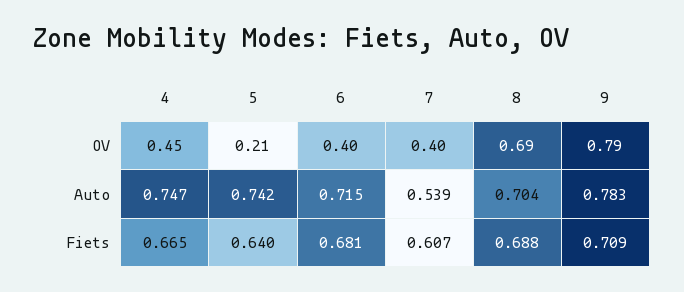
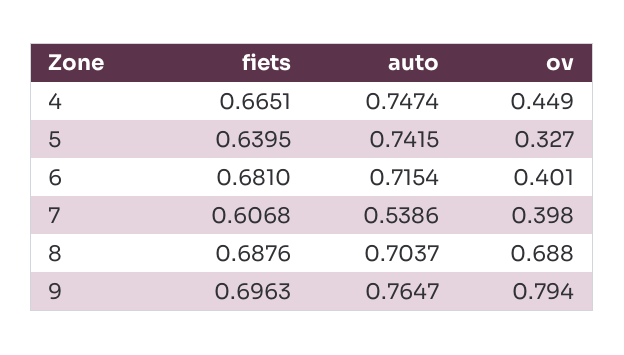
5, OV: 0.21 -> 0.327
9, Auto: 0.783 -> 0.7647
9, Fiets: 0.709 -> 0.6963

